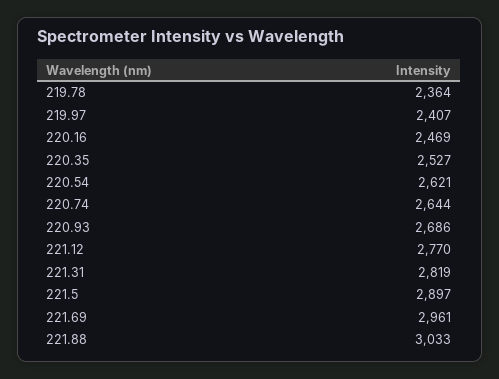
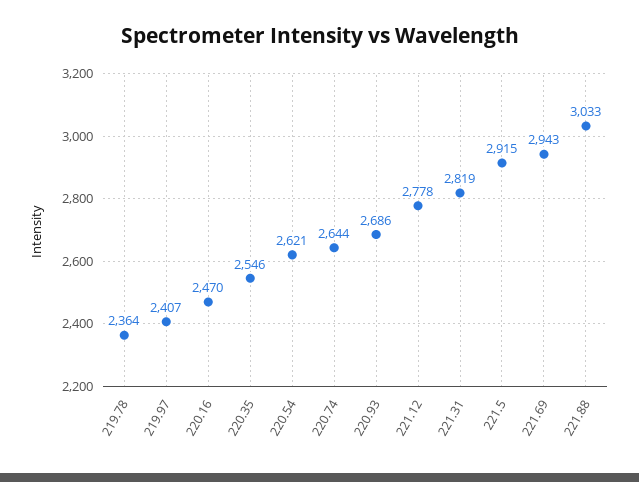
220.16: 2469 -> 2470
220.35: 2527 -> 2546
221.12: 2770 -> 2778
221.5: 2897 -> 2915
221.69: 2961 -> 2943

